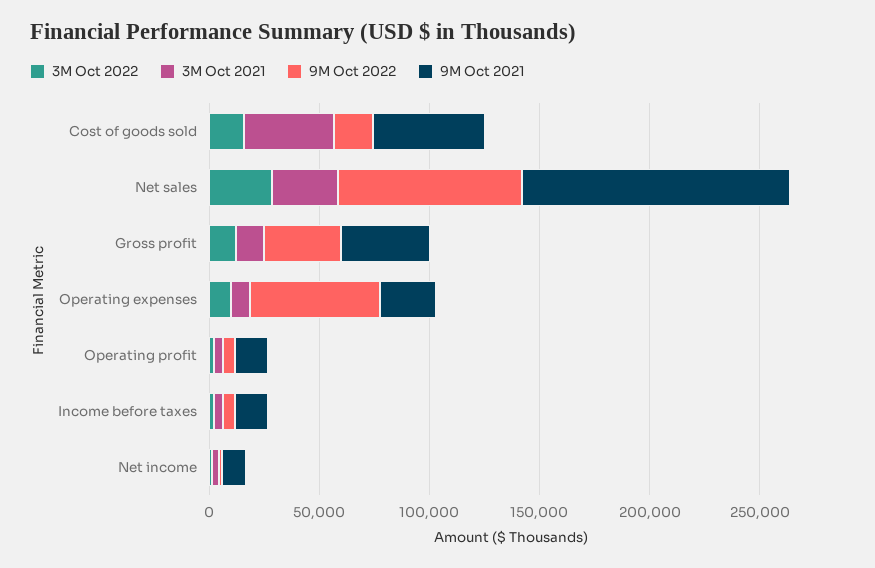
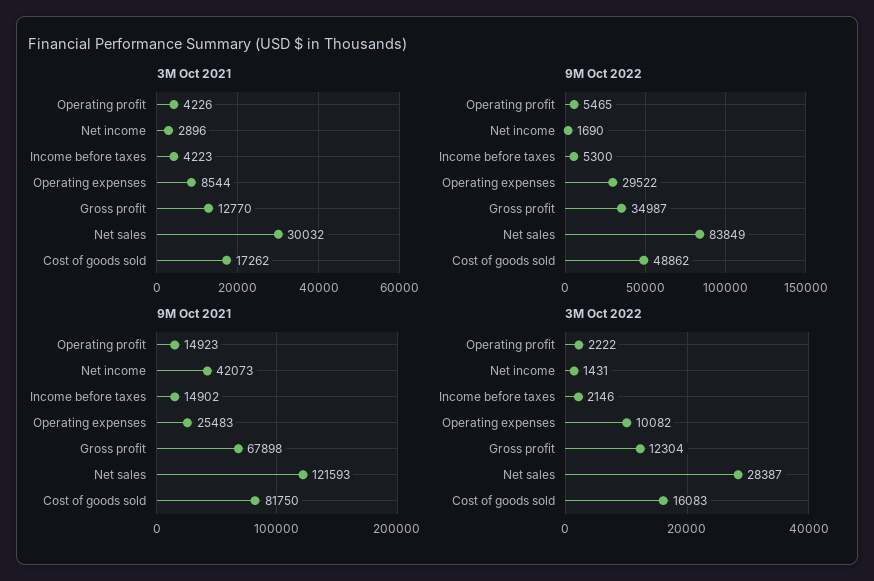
3M Oct 2021, Cost of goods sold: 40000 -> 17262
9M Oct 2022, Cost of goods sold: 20000 -> 48862
9M Oct 2021, Cost of goods sold: 50000 -> 81750
9M Oct 2021, Gross profit: 40000 -> 67898
9M Oct 2022, Operating expenses: 60000 -> 29522
9M Oct 2021, Net income: 10000 -> 42073

